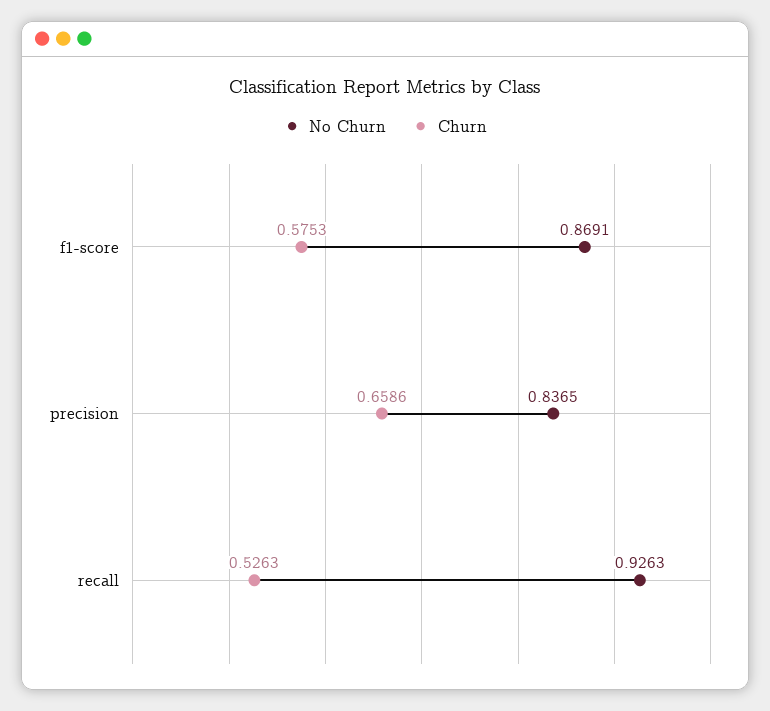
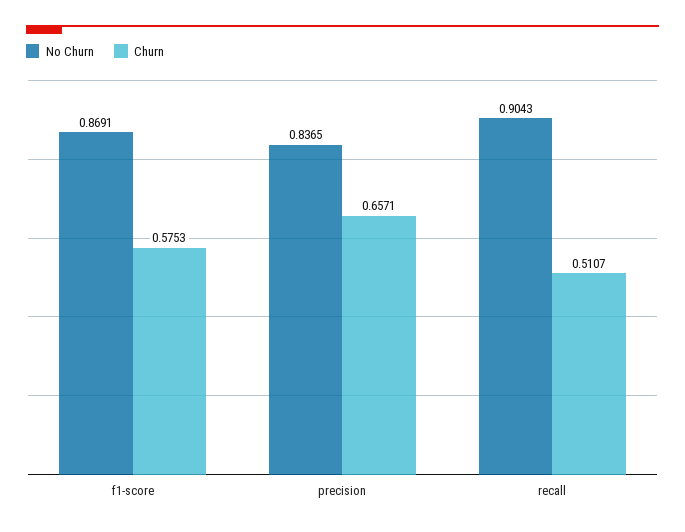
Churn, precision: 0.6586 -> 0.6571
No Churn, recall: 0.9263 -> 0.9043
Churn, recall: 0.5263 -> 0.5107

